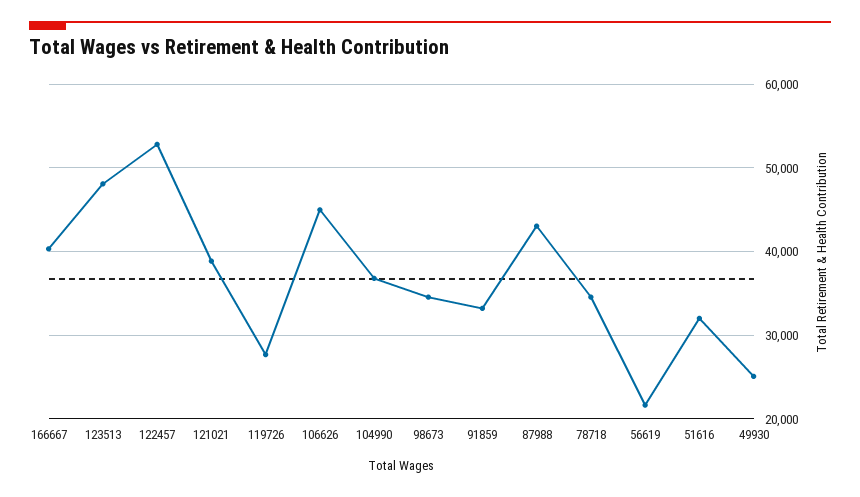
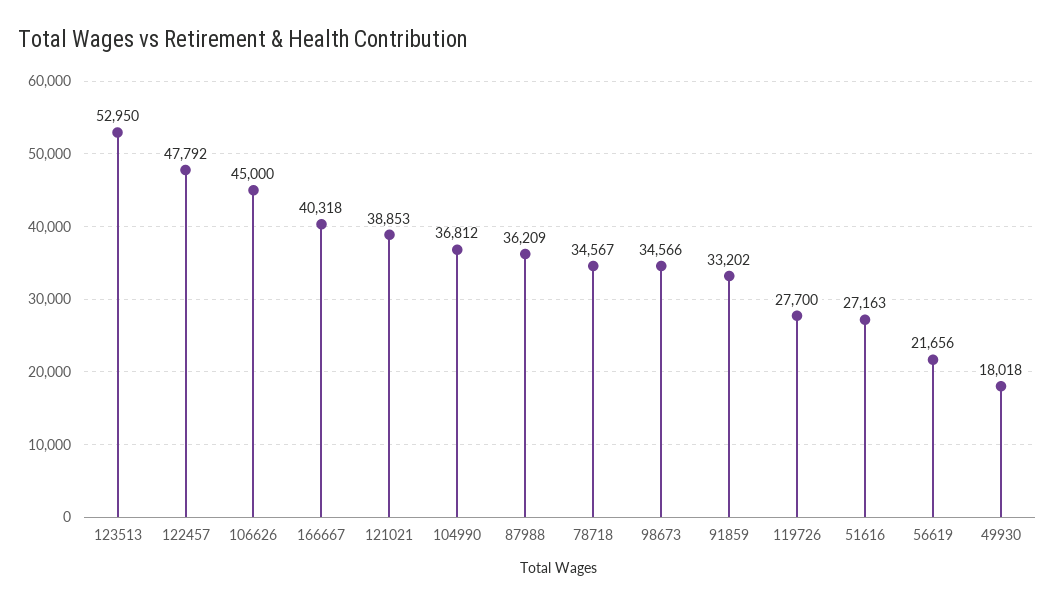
123513: 48000 -> 52950
122457: 53000 -> 47792
87988: 43000 -> 36209
51616: 32000 -> 27163
49930: 25000 -> 18018

